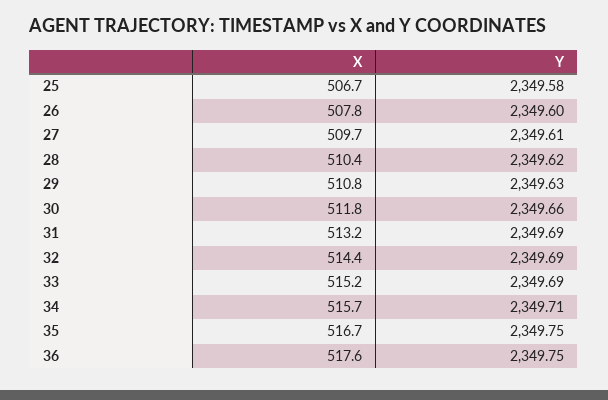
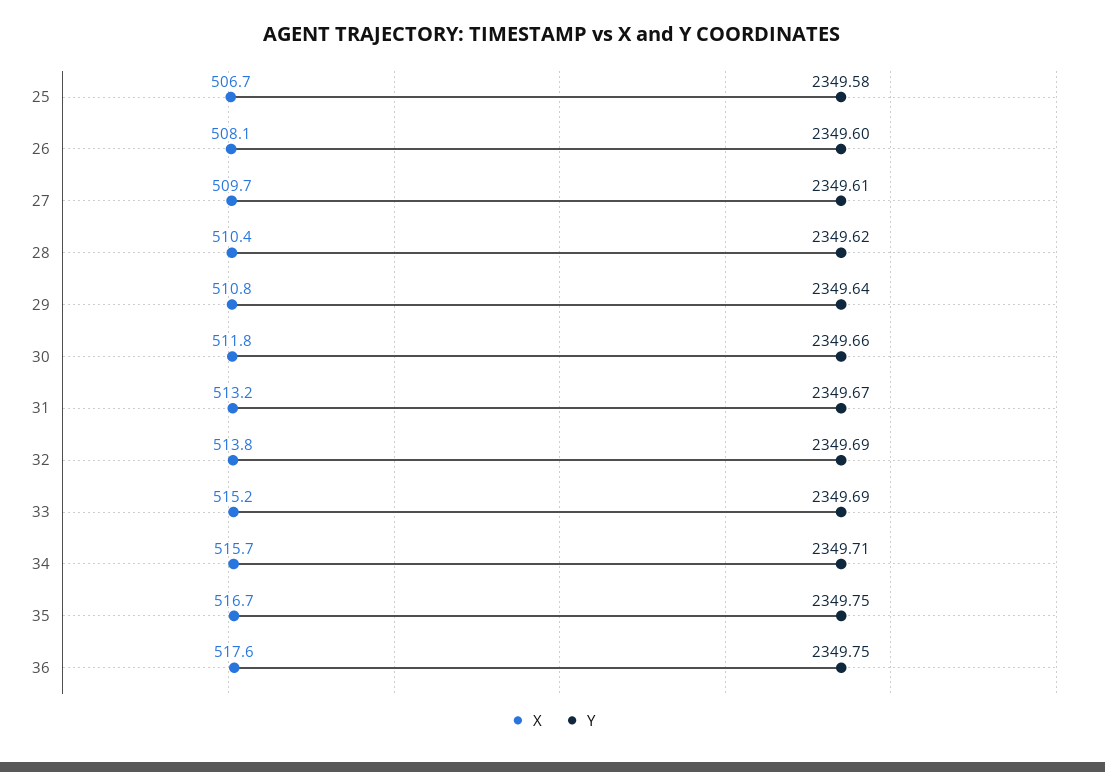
X, 26: 507.8 -> 508.1
Y, 29: 2349.63 -> 2349.64
Y, 31: 2349.69 -> 2349.67
X, 32: 514.4 -> 513.8

